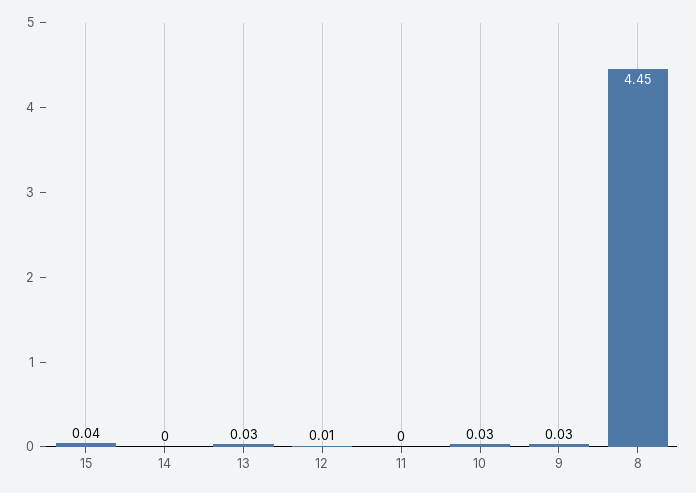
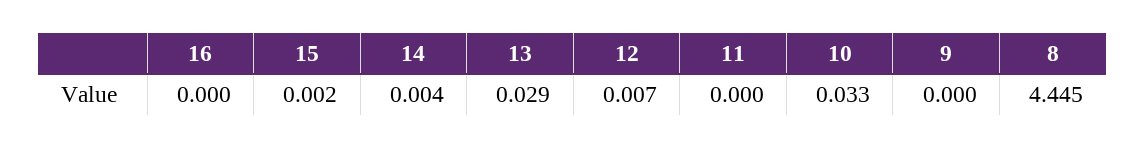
15: 0.04 -> 0.002
9: 0.03 -> 0
16: none -> 0

